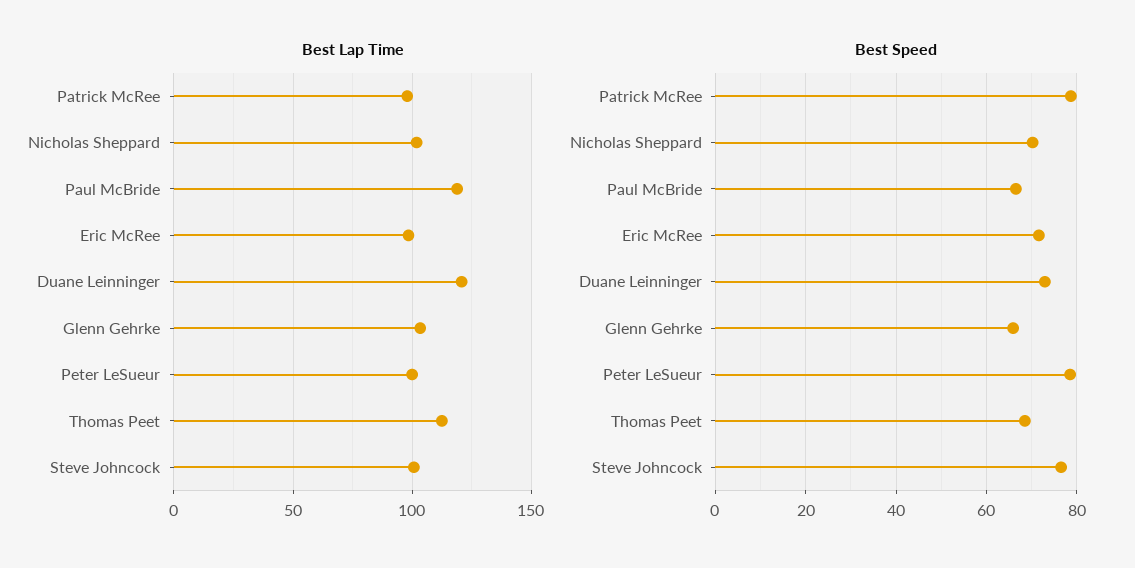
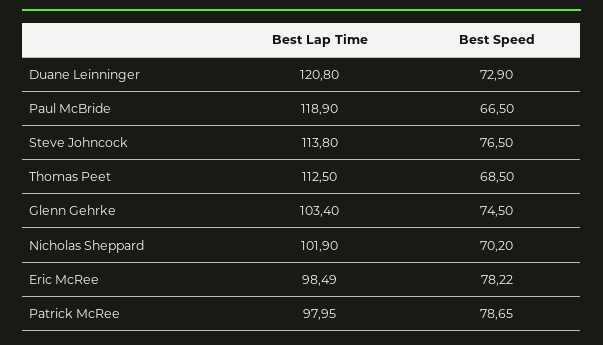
Best Lap Time, Peter LeSueur: 100 -> none
Best Lap Time, Steve Johncock: 100 -> 113.8
Best Speed, Eric McRee: 72 -> 78.22
Best Speed, Glenn Gehrke: 66 -> 74.5
Best Speed, Peter LeSueur: 78 -> none

